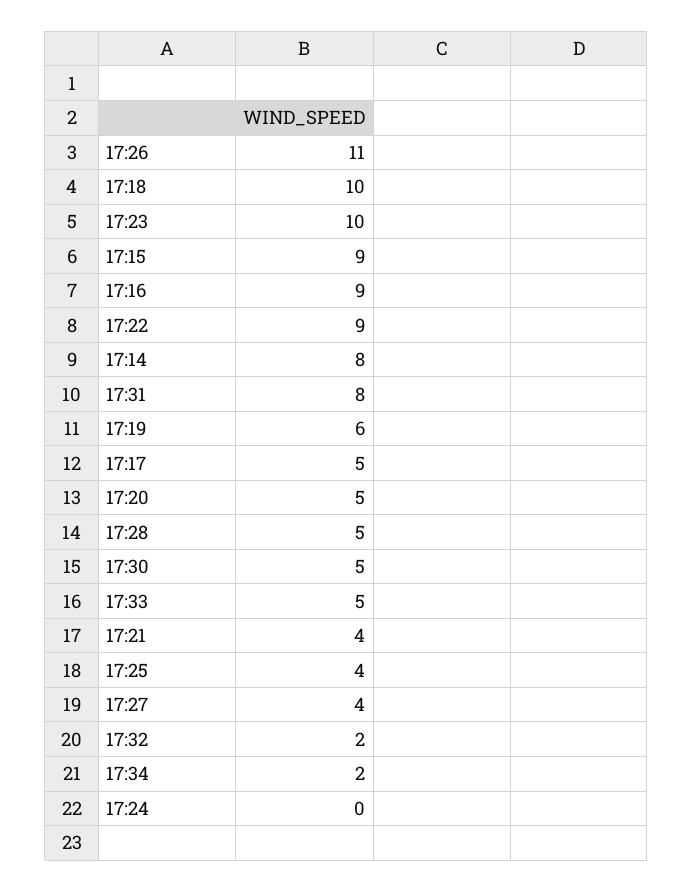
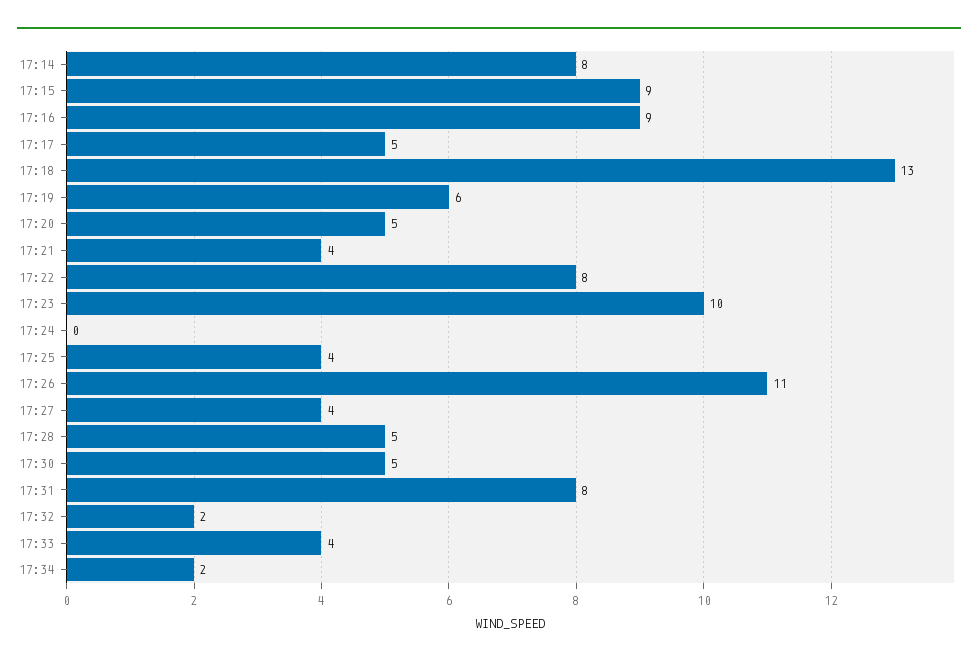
17:18: 10 -> 13
17:22: 9 -> 8
17:33: 5 -> 4

